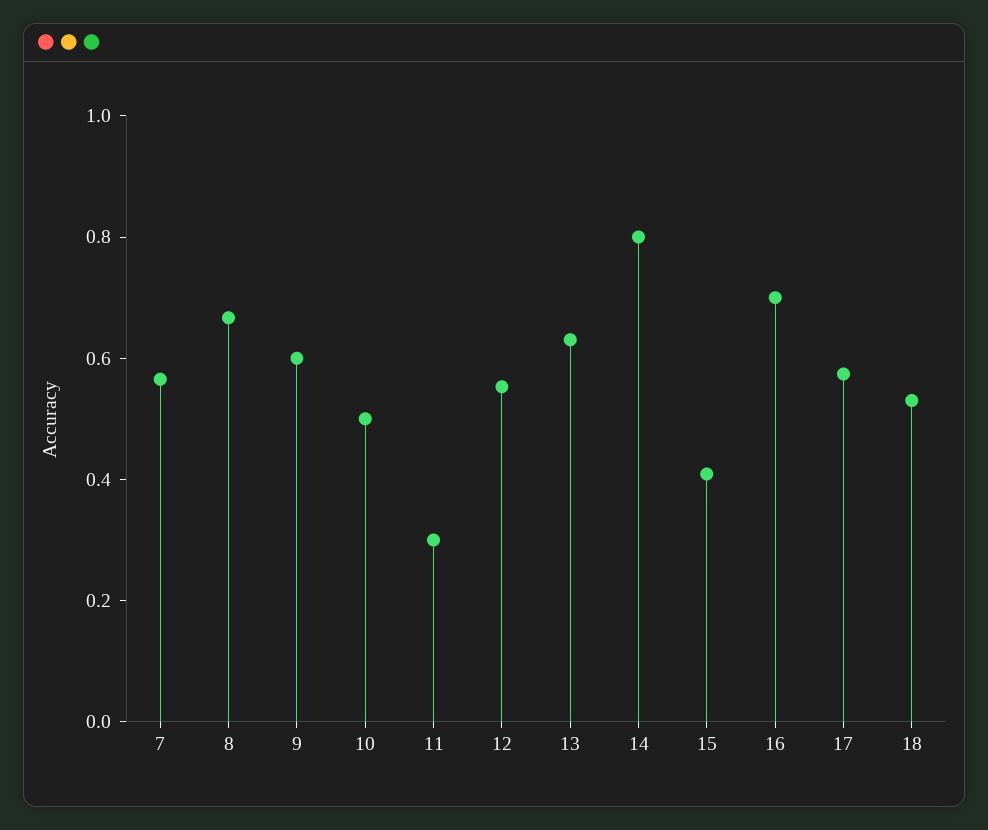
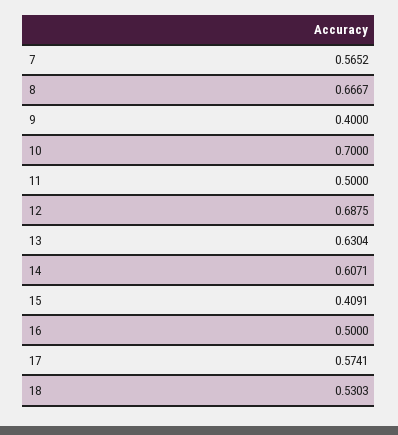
9: 0.6 -> 0.4
10: 0.5 -> 0.7
11: 0.3 -> 0.5
12: 0.55 -> 0.6875
14: 0.8 -> 0.6071
16: 0.7 -> 0.5

